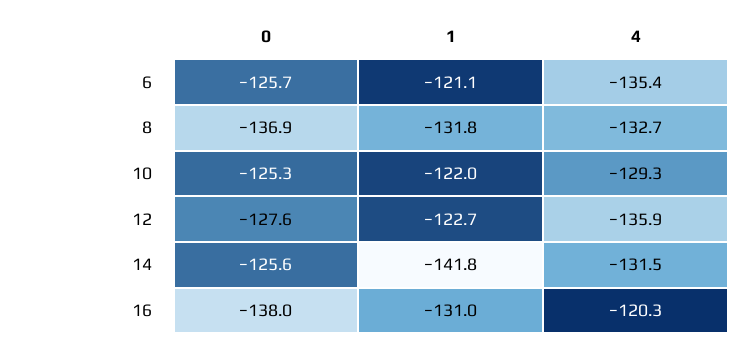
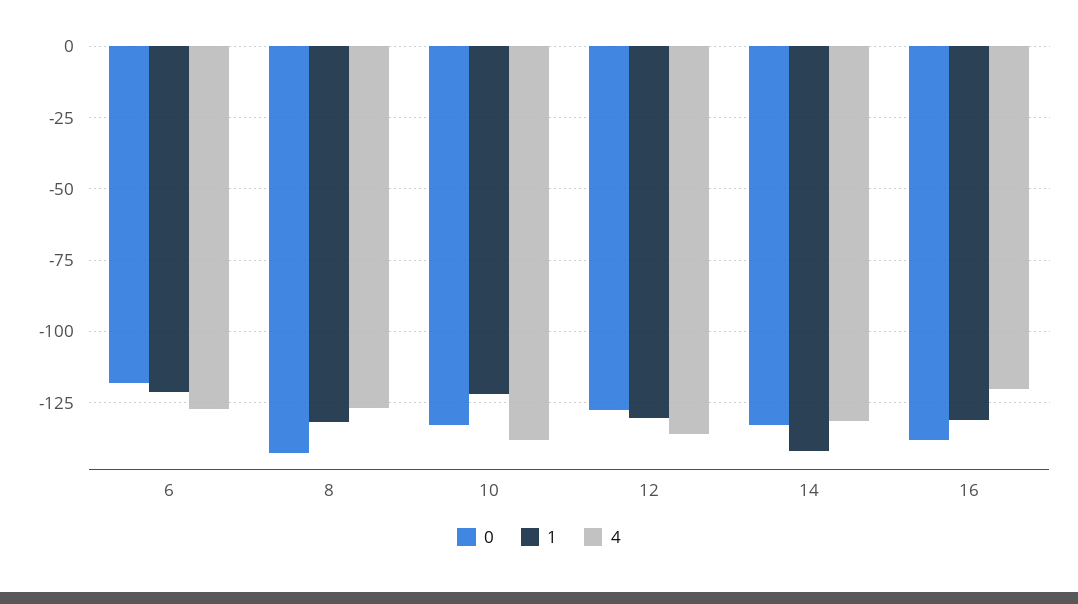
0, 6: -125.7 -> -117.5
4, 6: -135.4 -> -127.5
0, 8: -136.9 -> -142.5
4, 8: -132.7 -> -127.5
0, 10: -125.3 -> -132.5
4, 10: -129.3 -> -137.5
1, 12: -122.7 -> -130
0, 14: -125.6 -> -132.5

